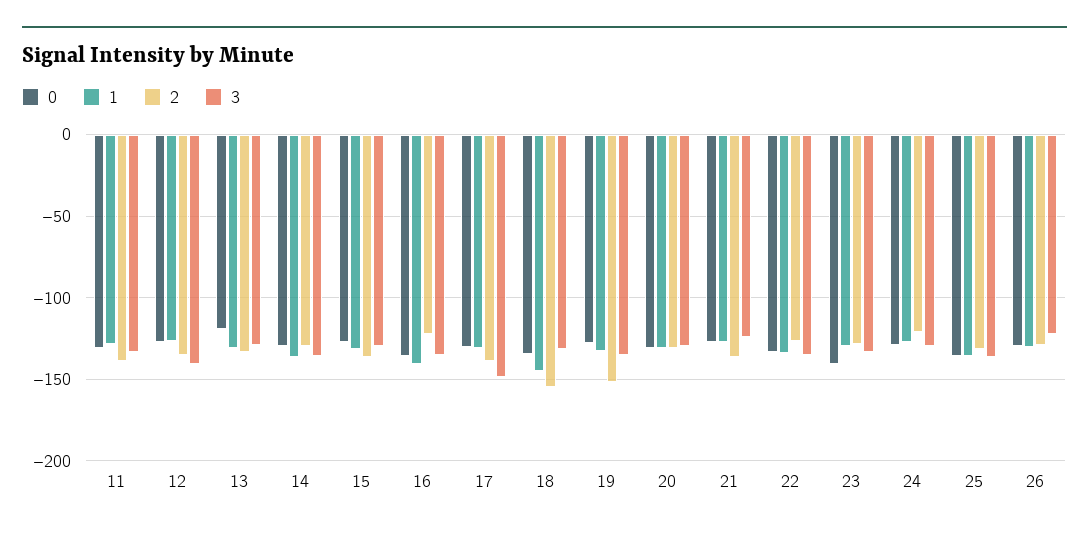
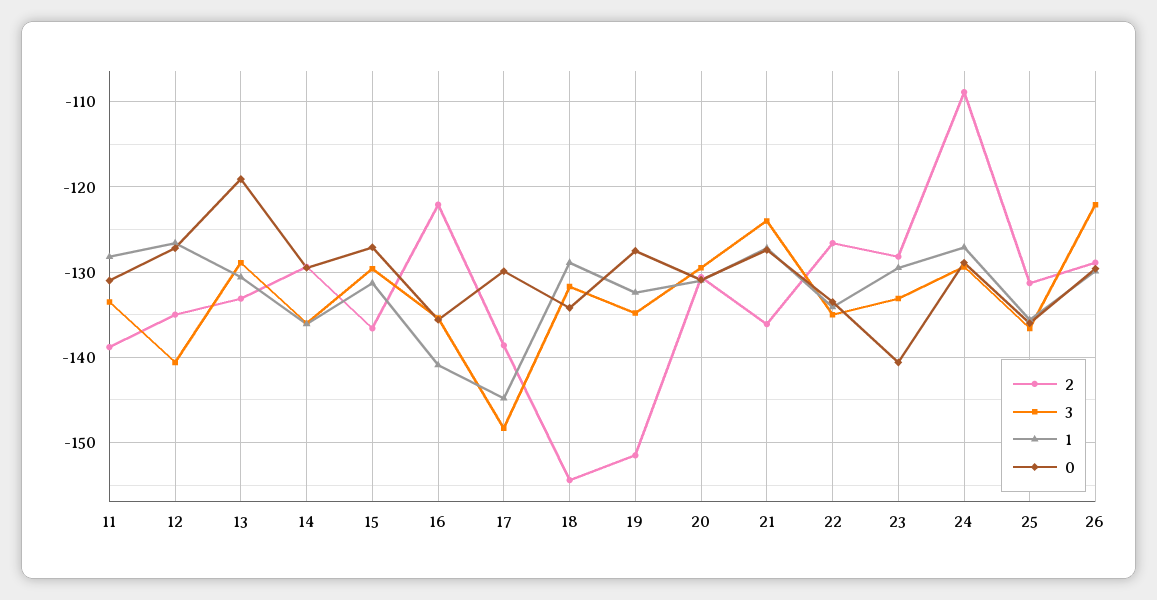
1, 17: -130 -> -145
1, 18: -145 -> -129
2, 24: -120 -> -109

